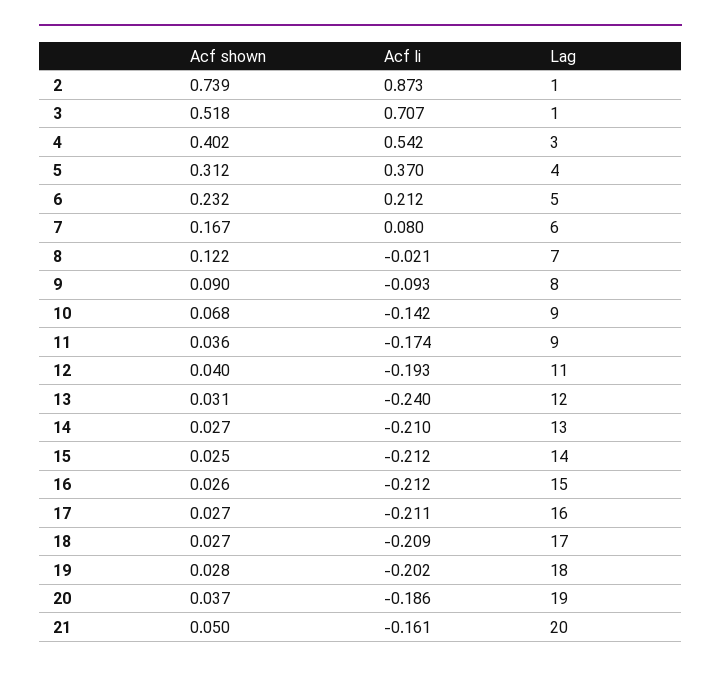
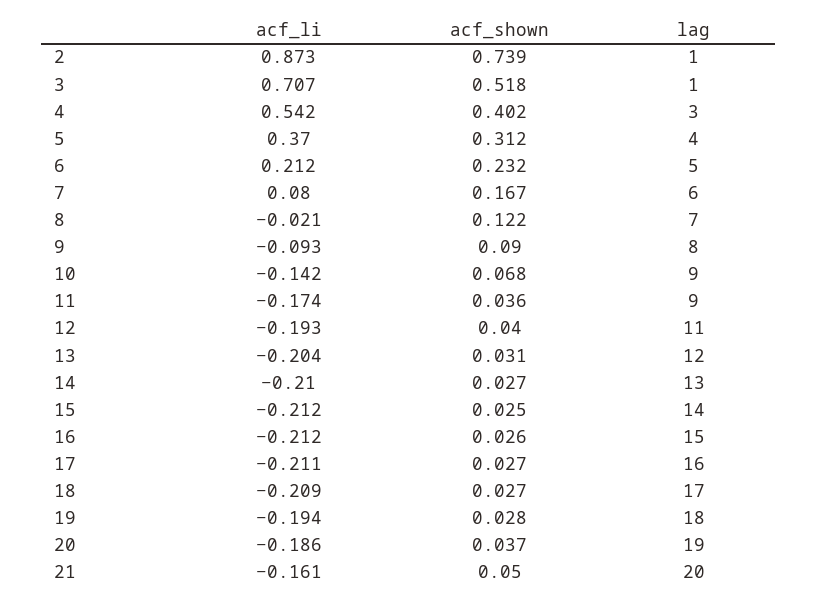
Acf li, 13: -0.24 -> -0.204
Acf li, 19: -0.202 -> -0.194

